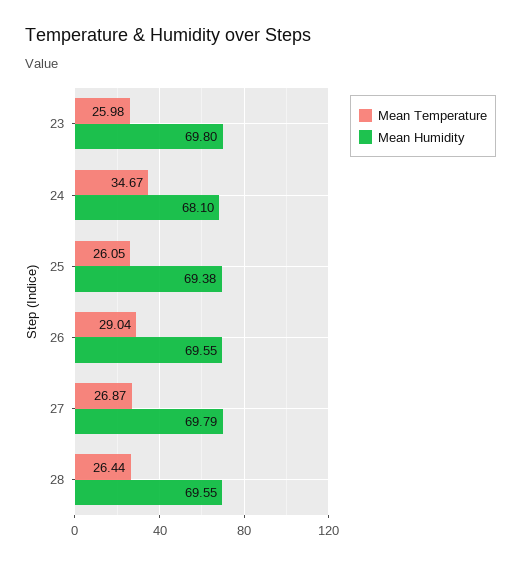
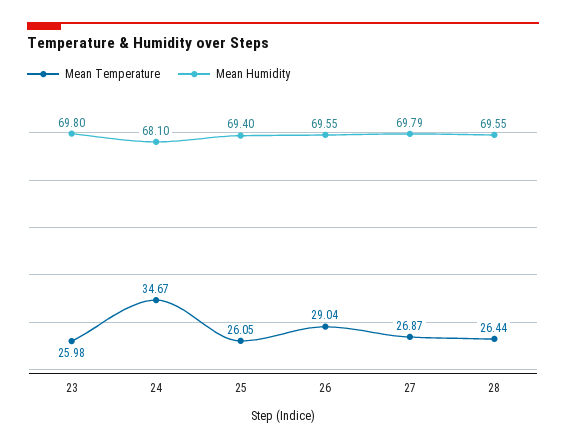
Mean Humidity, 25: 69.38 -> 69.4

